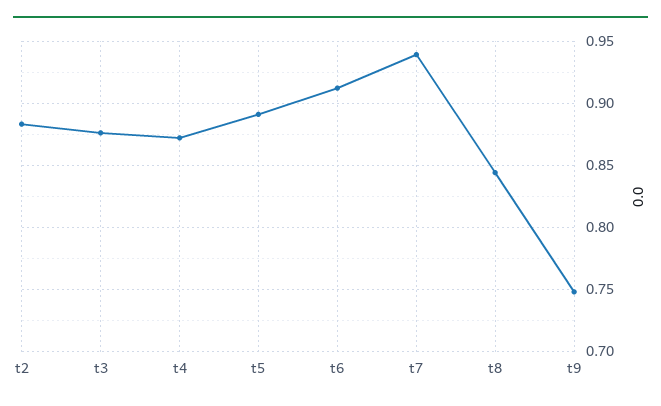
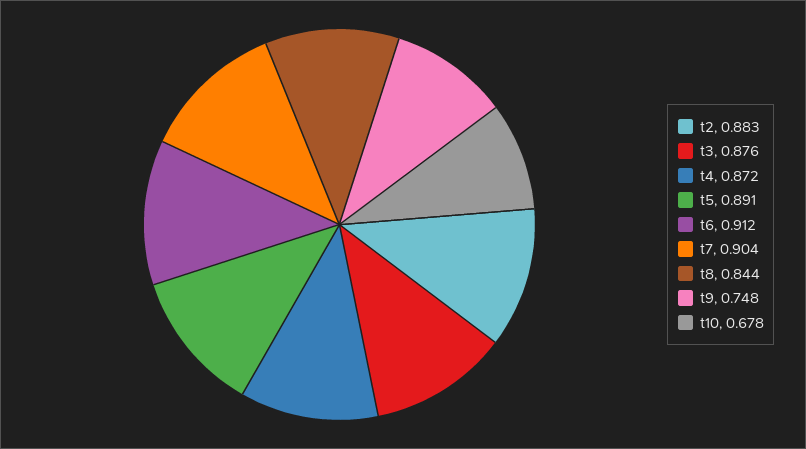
t7: 0.94 -> 0.904
t10: none -> 0.678

